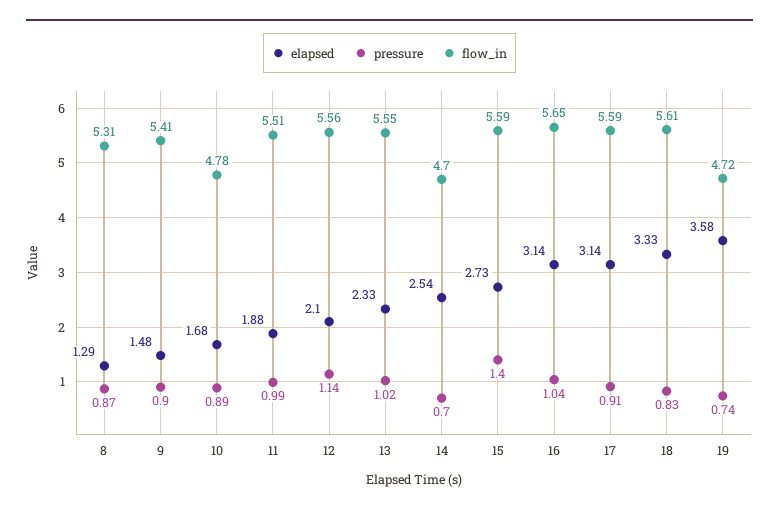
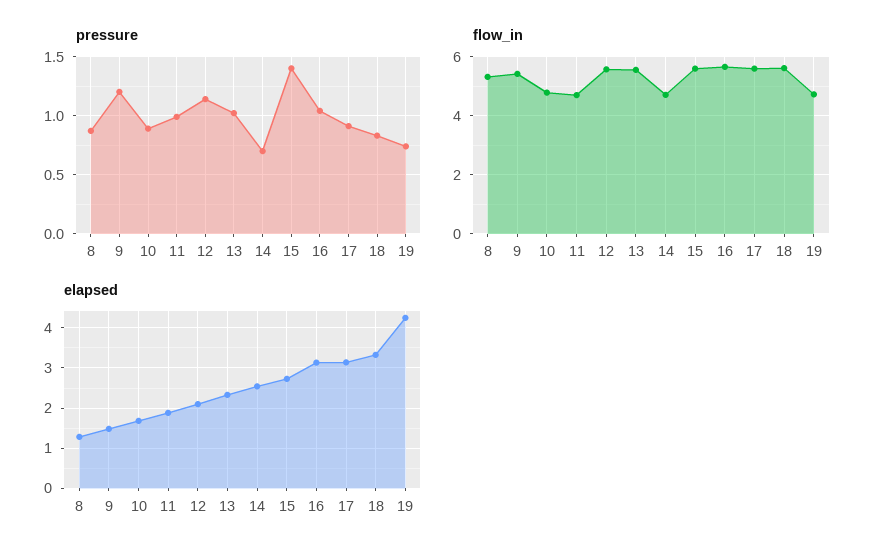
pressure, 9: 0.9 -> 1.2
flow_in, 11: 5.51 -> 4.75
elapsed, 19: 3.58 -> 4.2

